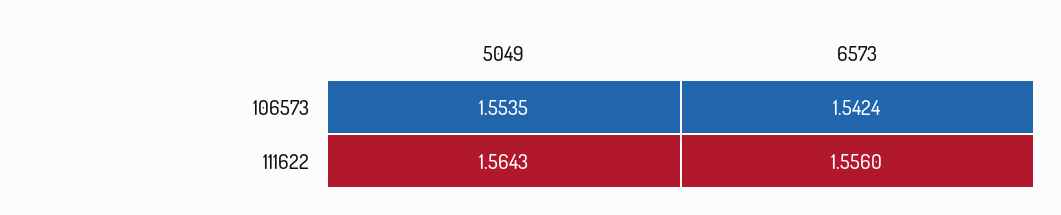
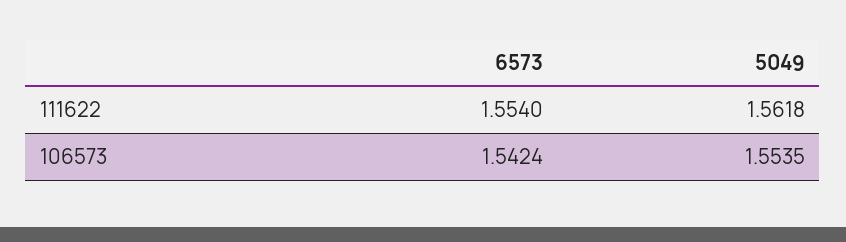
5049, 111622: 1.5643 -> 1.5618
6573, 111622: 1.556 -> 1.554

